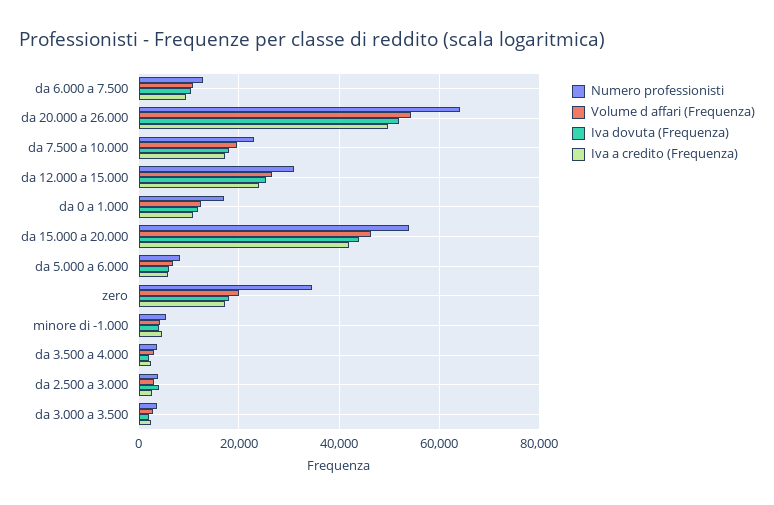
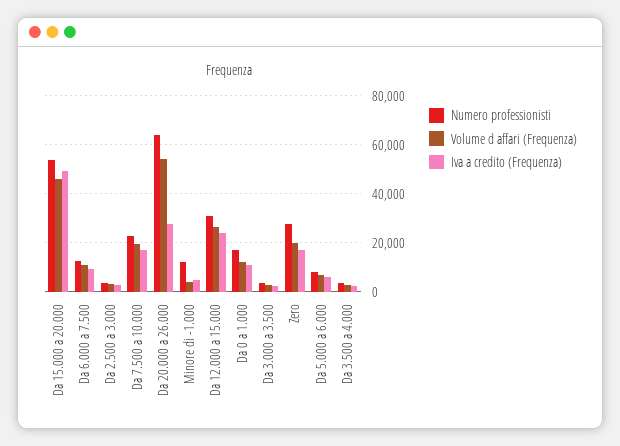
Iva dovuta (Frequenza), da 6.000 a 7.500: 10000 -> none
Iva dovuta (Frequenza), da 20.000 a 26.000: 52000 -> none
Iva a credito (Frequenza), da 20.000 a 26.000: 50000 -> 27500
Iva dovuta (Frequenza), da 7.500 a 10.000: 18000 -> none
Iva dovuta (Frequenza), da 12.000 a 15.000: 26000 -> none
Iva dovuta (Frequenza), da 0 a 1.000: 12000 -> none
Iva dovuta (Frequenza), da 15.000 a 20.000: 44000 -> none
Iva a credito (Frequenza), da 15.000 a 20.000: 42000 -> 50000
Iva dovuta (Frequenza), da 5.000 a 6.000: 6000 -> none
Numero professionisti, zero: 34000 -> 27500
Iva dovuta (Frequenza), zero: 18000 -> none
Numero professionisti, minore di -1.000: 6000 -> 12500
Iva dovuta (Frequenza), minore di -1.000: 4000 -> none
Iva dovuta (Frequenza), da 3.500 a 4.000: 2000 -> none
Iva dovuta (Frequenza), da 2.500 a 3.000: 4000 -> none
Iva dovuta (Frequenza), da 3.000 a 3.500: 2000 -> none

